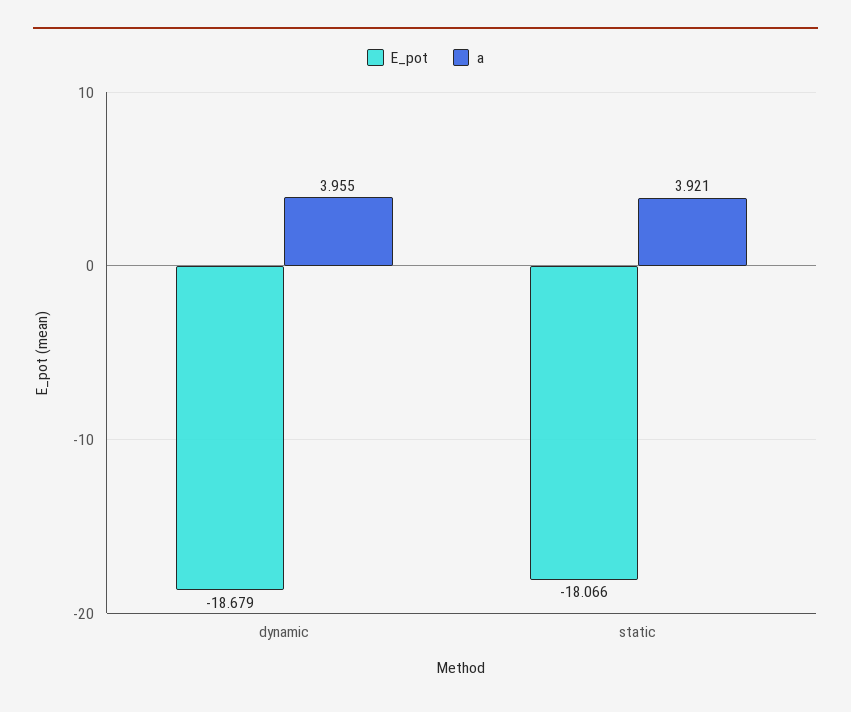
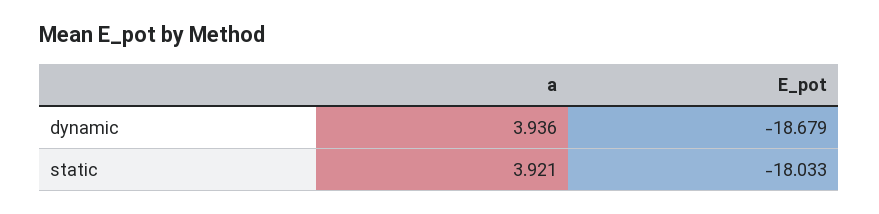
a, dynamic: 3.955 -> 3.936
E_pot, static: -18.066 -> -18.033

